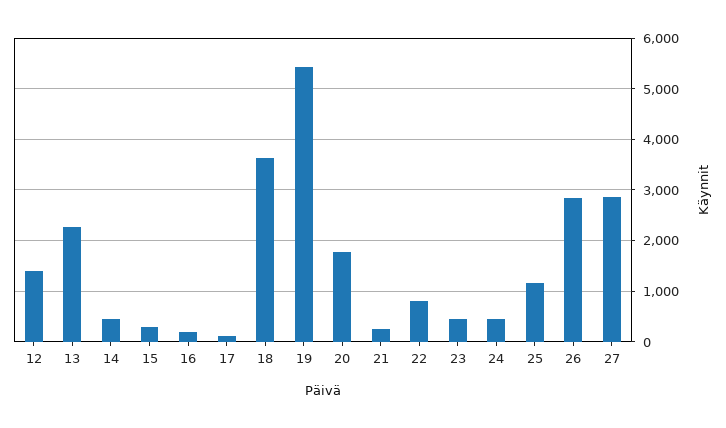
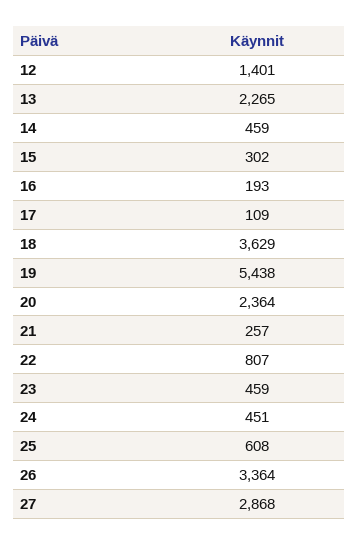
20: 1800 -> 2364
25: 1200 -> 608
26: 2800 -> 3364

